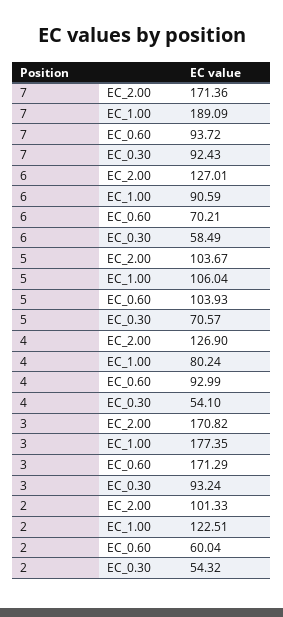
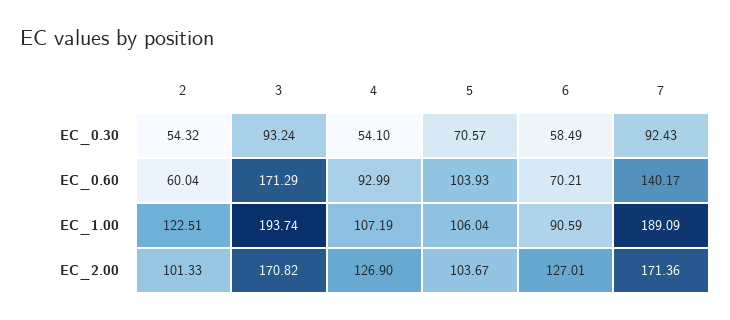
7, EC_0.60: 93.72 -> 140.17
4, EC_1.00: 80.24 -> 107.19
3, EC_1.00: 177.35 -> 193.74

